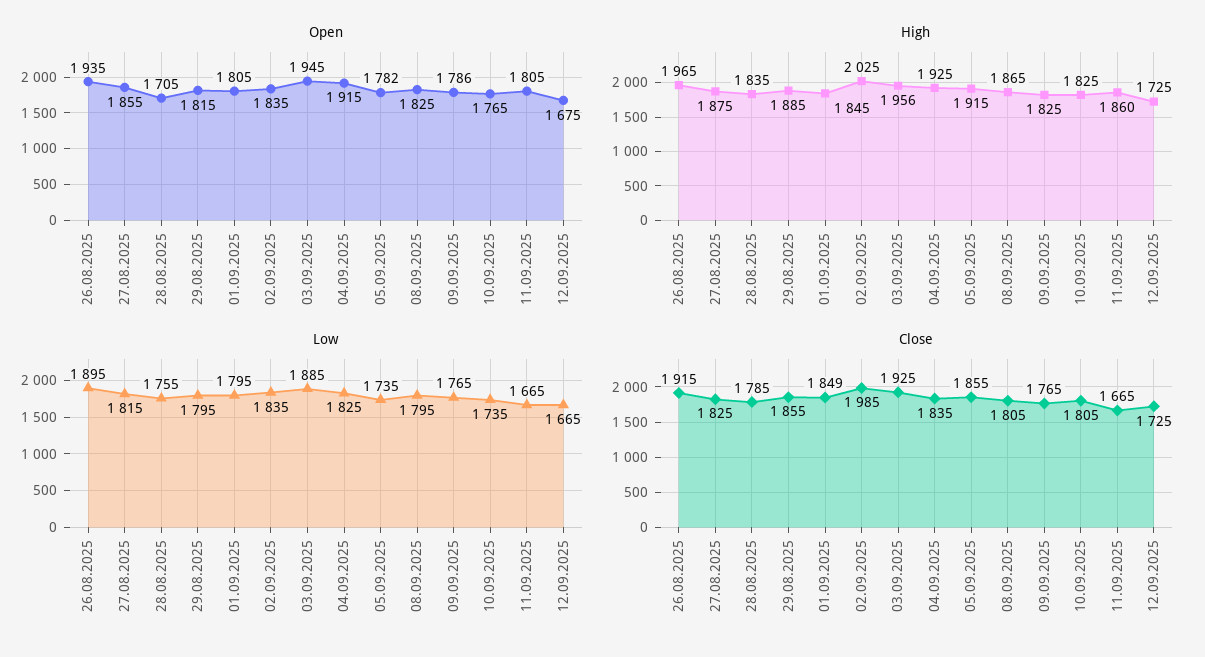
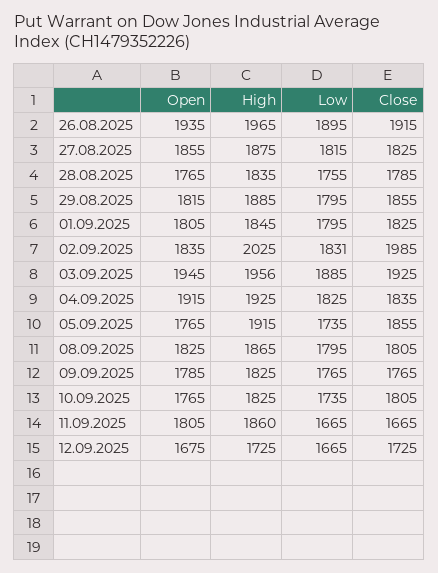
Open, 28.08.2025: 1705 -> 1765
Open, 05.09.2025: 1782 -> 1765
Open, 09.09.2025: 1786 -> 1785
Low, 02.09.2025: 1835 -> 1831
Close, 01.09.2025: 1849 -> 1825

